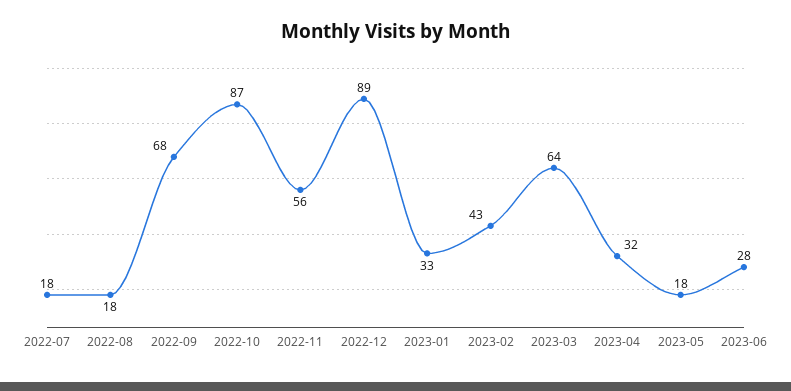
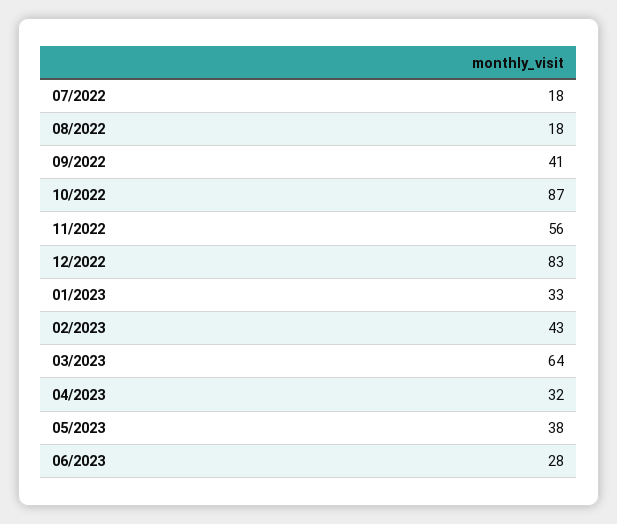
2022-09: 68 -> 41
2022-12: 89 -> 83
2023-05: 18 -> 38

